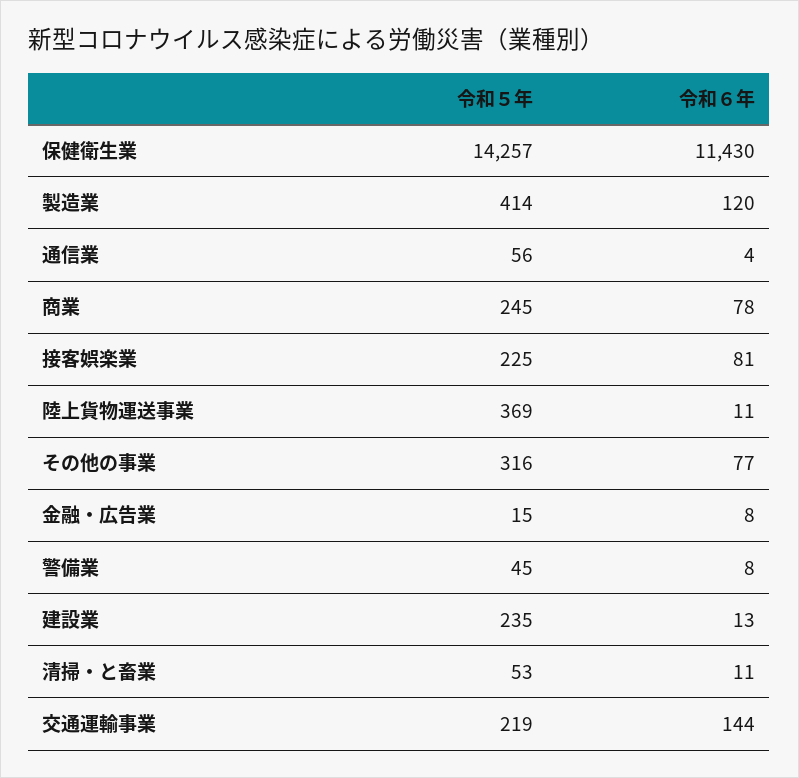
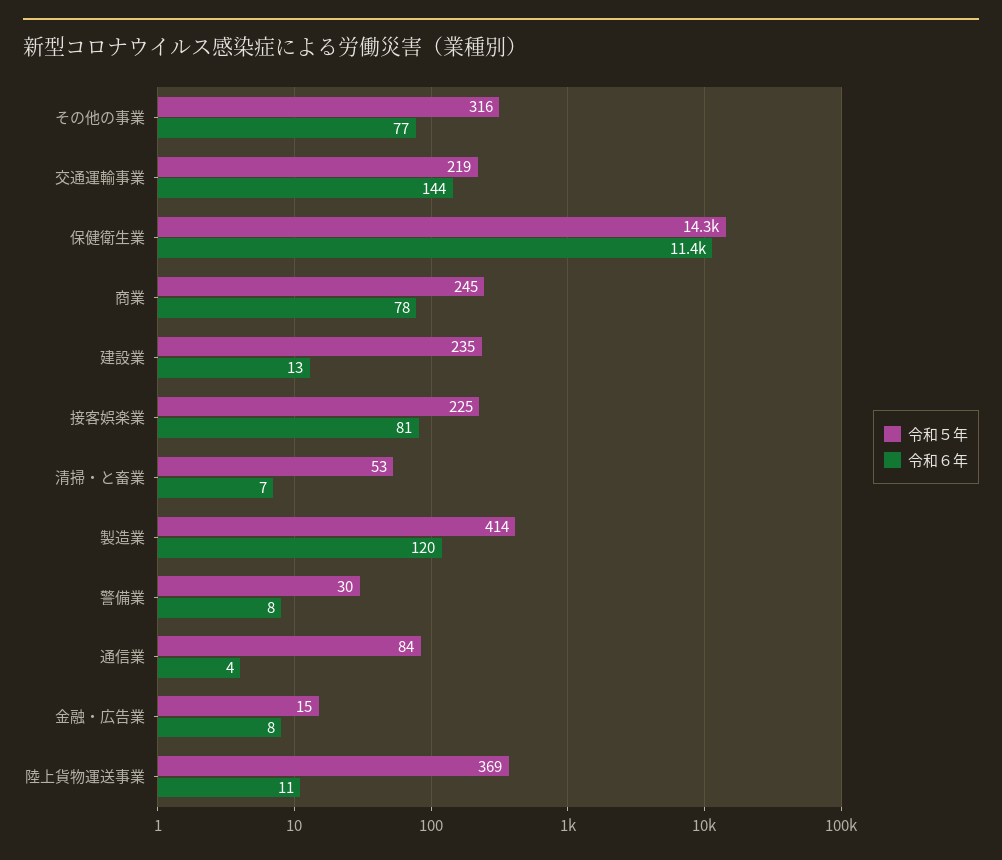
令和５年, 通信業: 56 -> 84
令和５年, 警備業: 45 -> 30
令和６年, 清掃・と畜業: 11 -> 7

